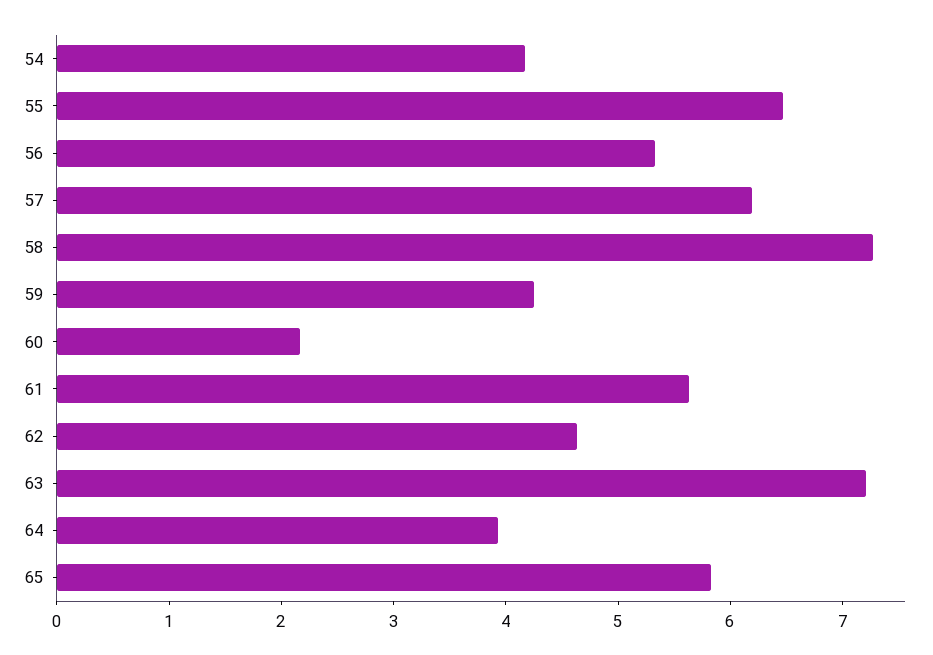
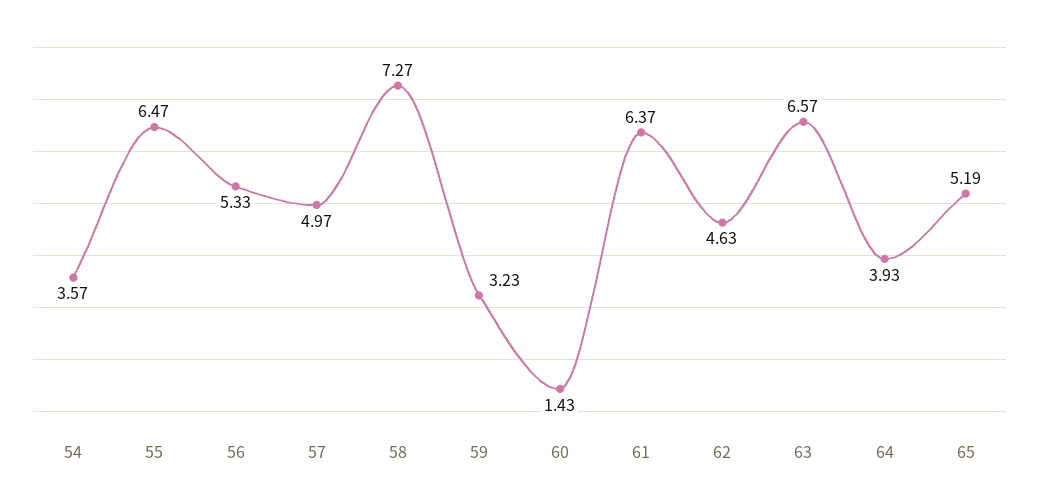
54: 4.2 -> 3.57
57: 6.2 -> 4.97
59: 4.2 -> 3.23
60: 2.2 -> 1.43
61: 5.6 -> 6.37
63: 7.2 -> 6.57
65: 5.8 -> 5.19

